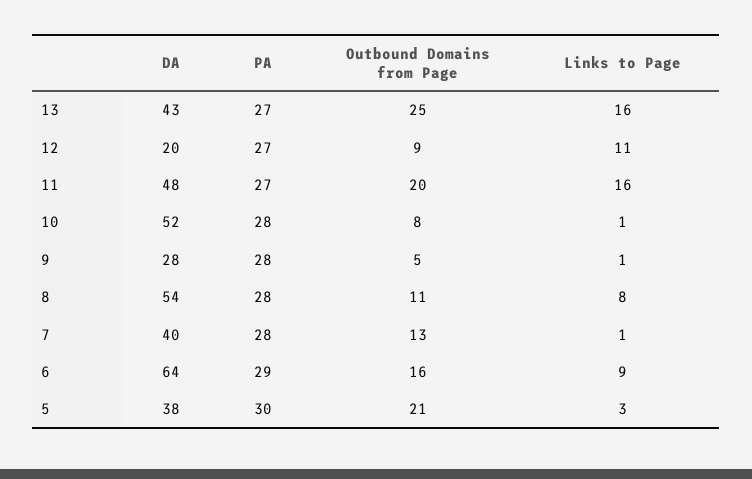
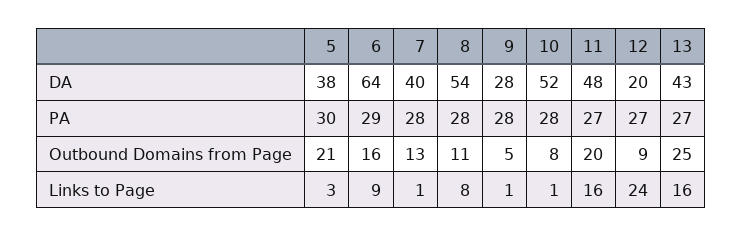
Links to Page, 12: 11 -> 24

